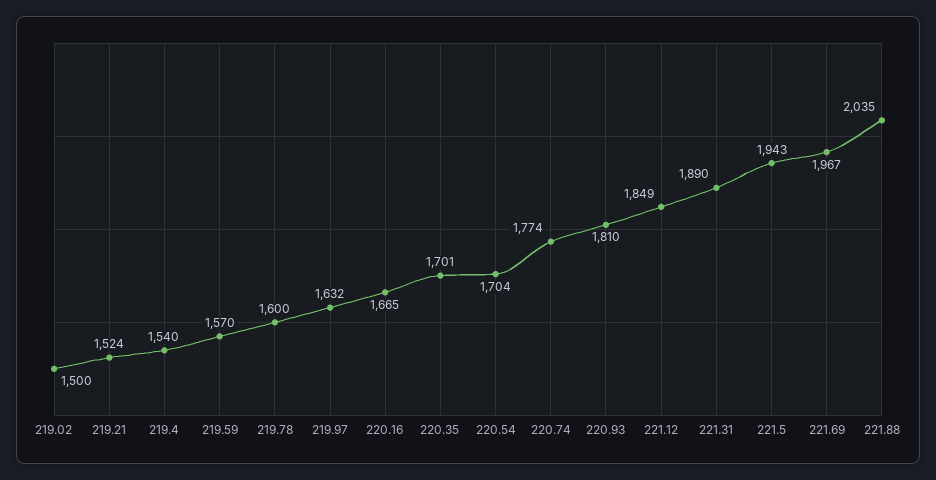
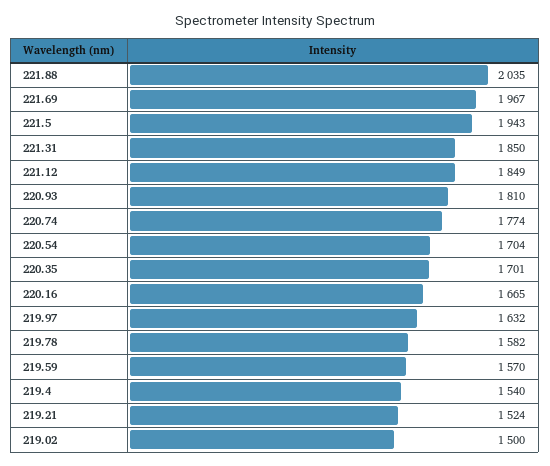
219.78: 1600 -> 1582
221.31: 1890 -> 1850

